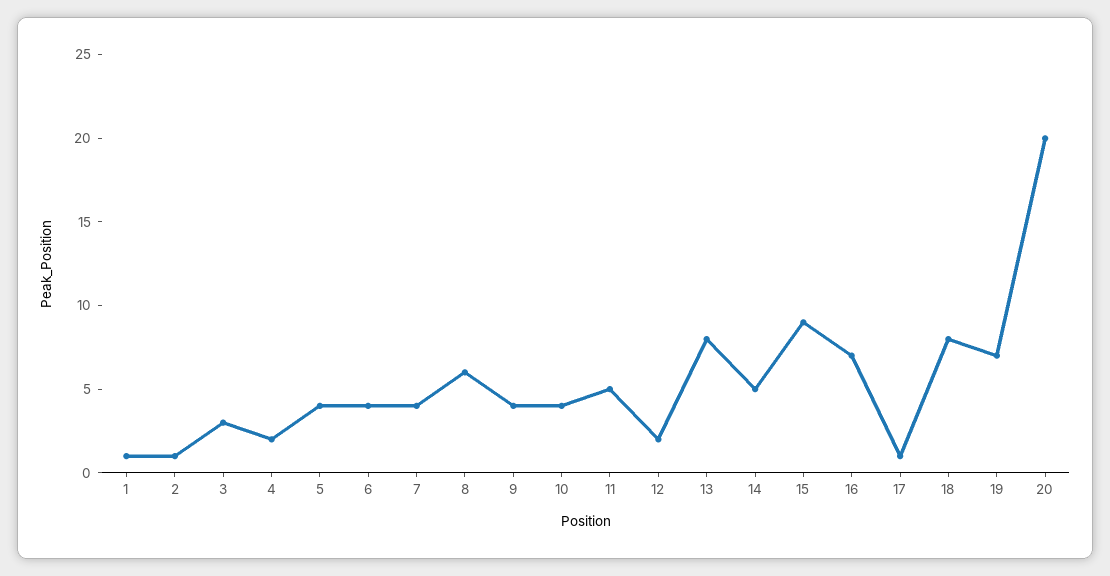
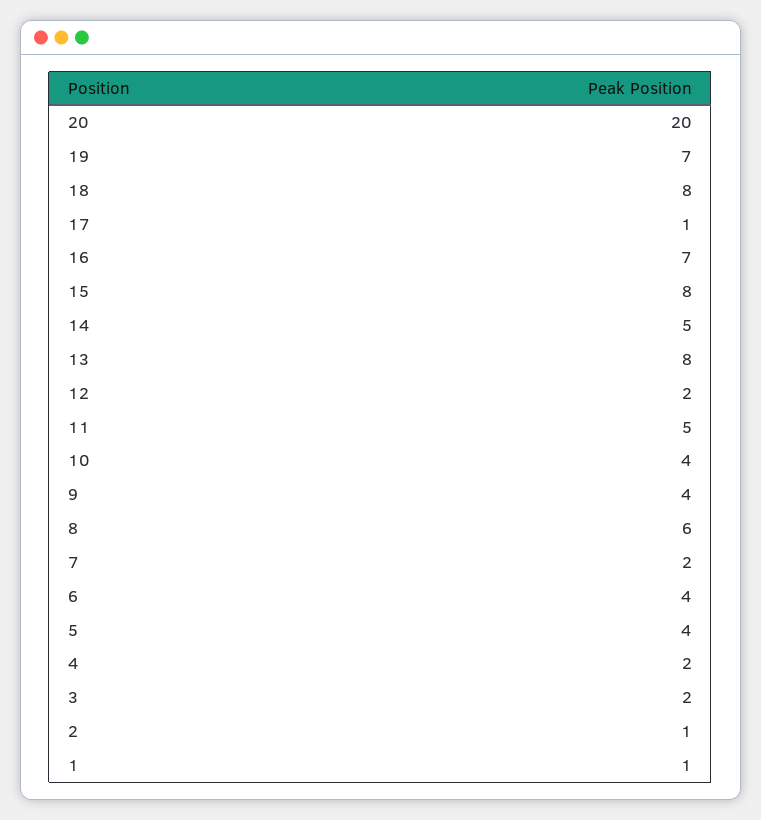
3: 3 -> 2
7: 4 -> 2
15: 9 -> 8

